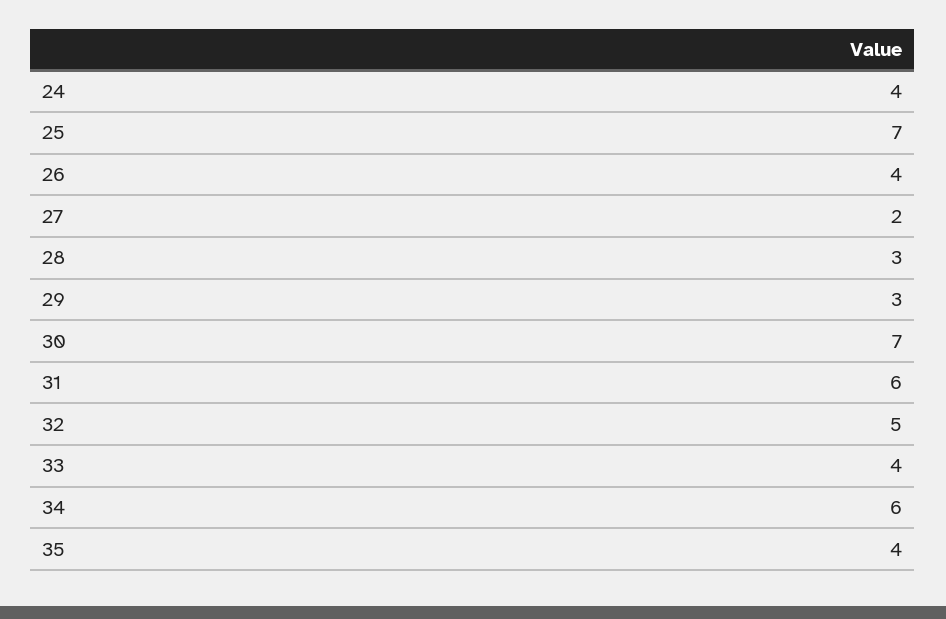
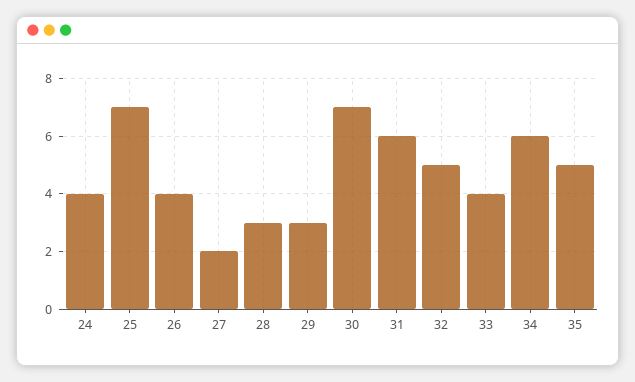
35: 4 -> 5

